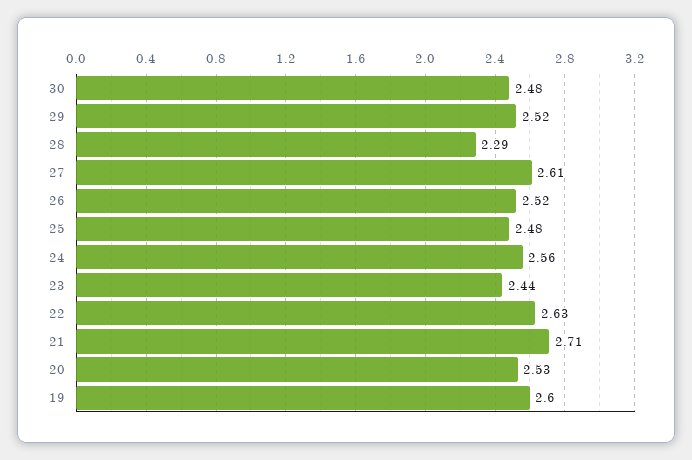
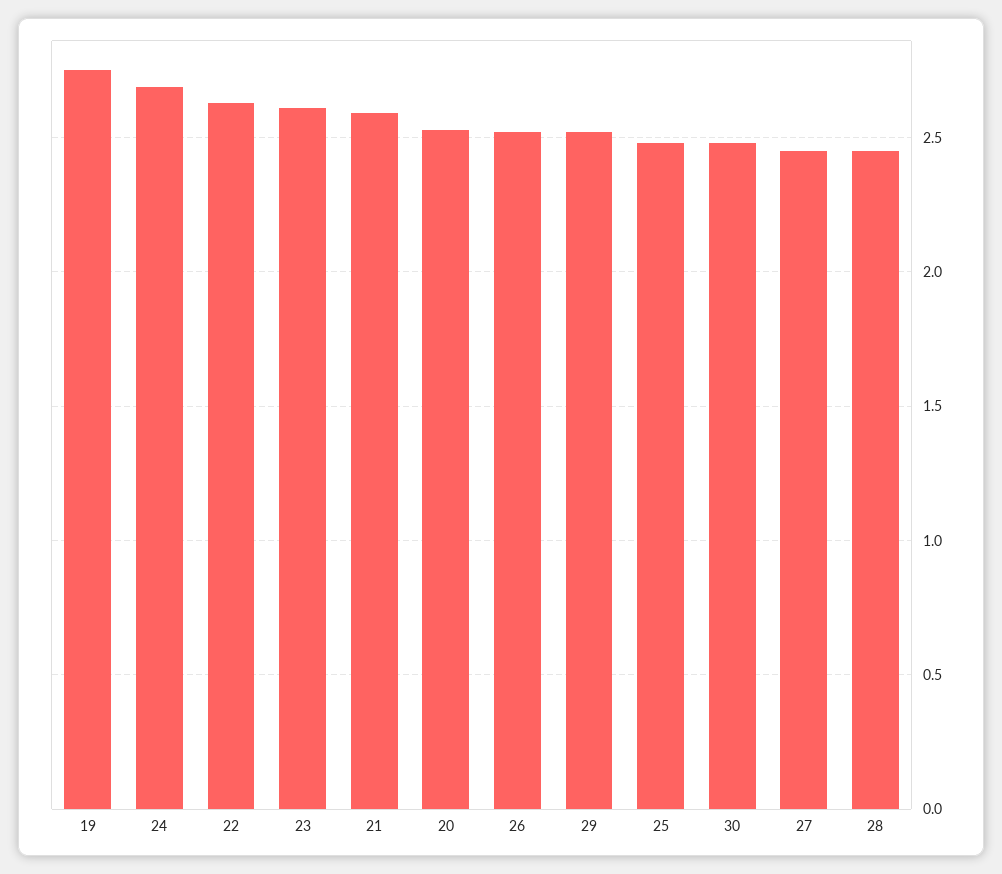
28: 2.29 -> 2.45
27: 2.61 -> 2.45
24: 2.56 -> 2.7
23: 2.44 -> 2.6
21: 2.71 -> 2.6
19: 2.6 -> 2.75

